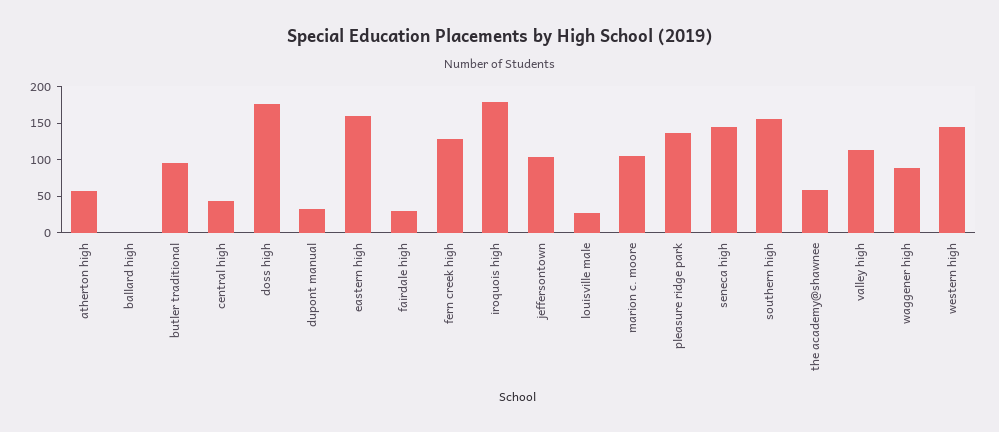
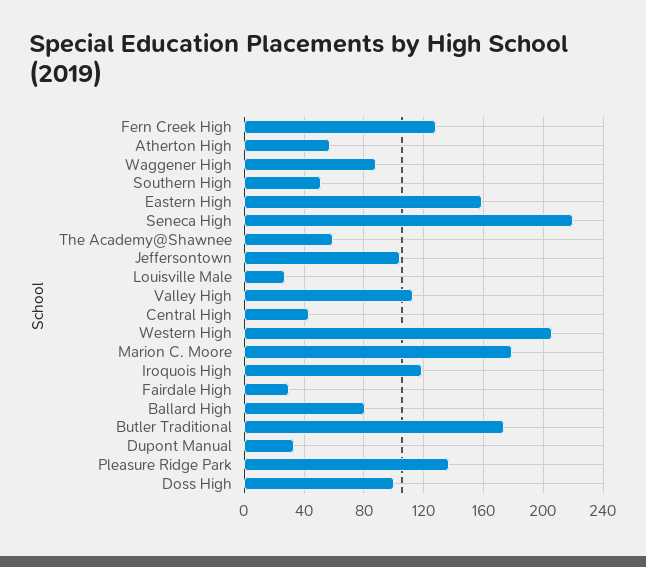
ballard high: 0 -> 80
butler traditional: 100 -> 175
doss high: 175 -> 100
iroquois high: 175 -> 120
marion c. moore: 100 -> 180
seneca high: 150 -> 220
southern high: 150 -> 50
western high: 150 -> 205

